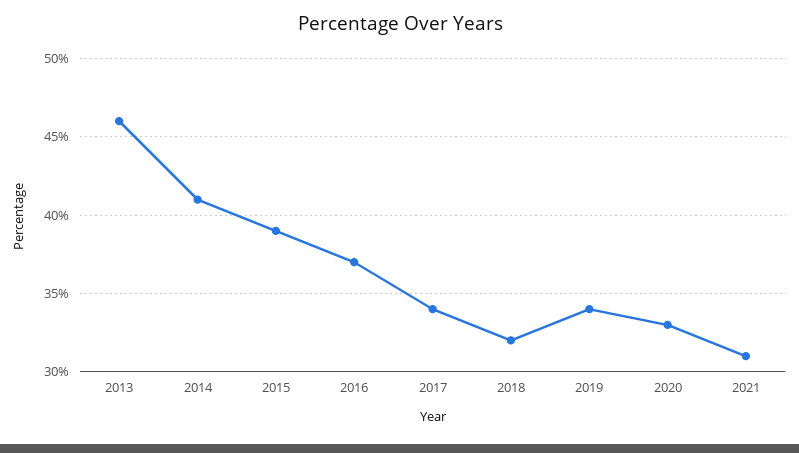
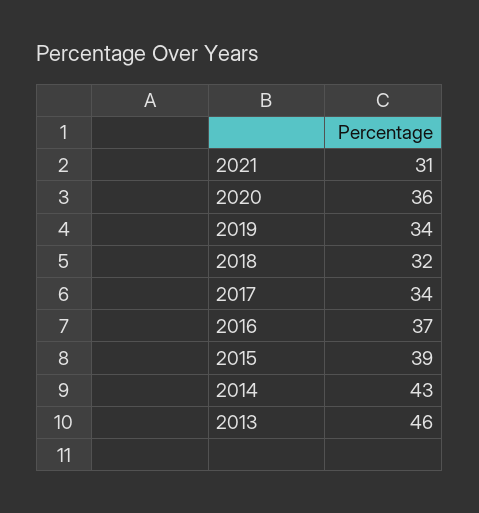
2014: 41 -> 43
2020: 33 -> 36

